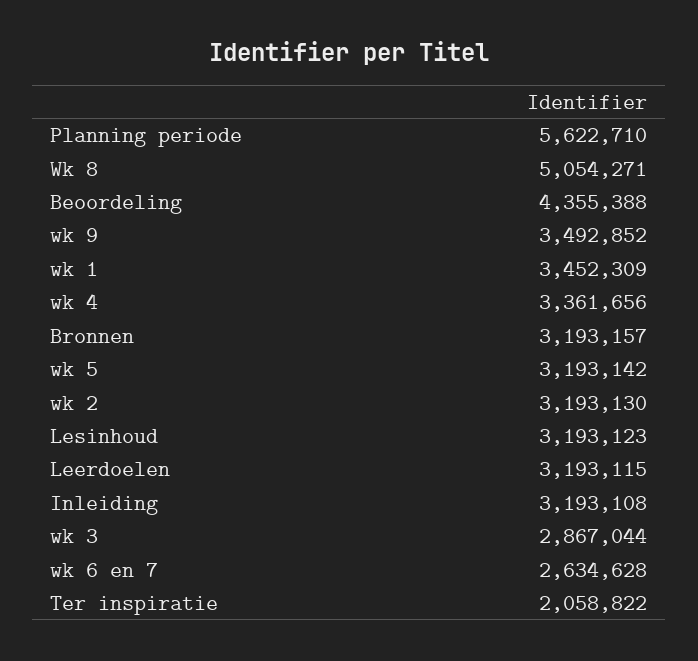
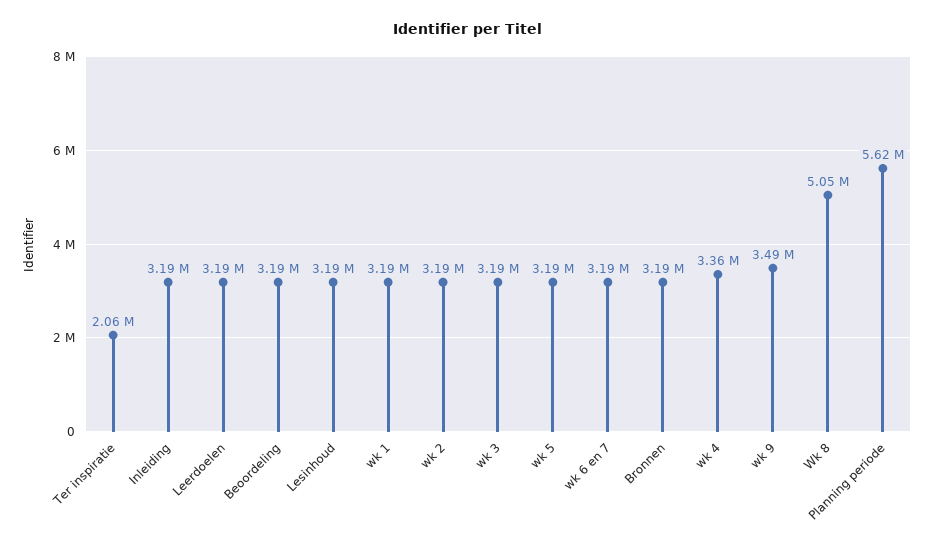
Beoordeling: 4355388 -> 3190000
wk 1: 3452309 -> 3190000
wk 3: 2867044 -> 3190000
wk 6 en 7: 2634628 -> 3190000

